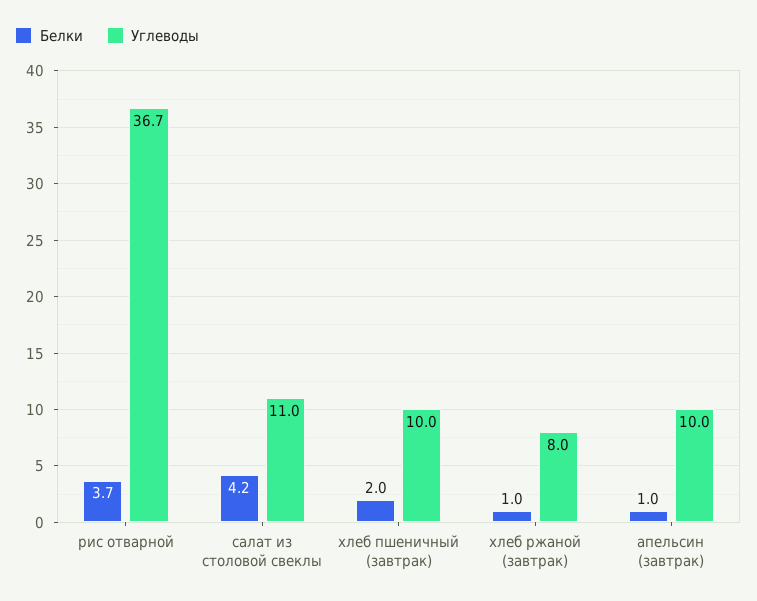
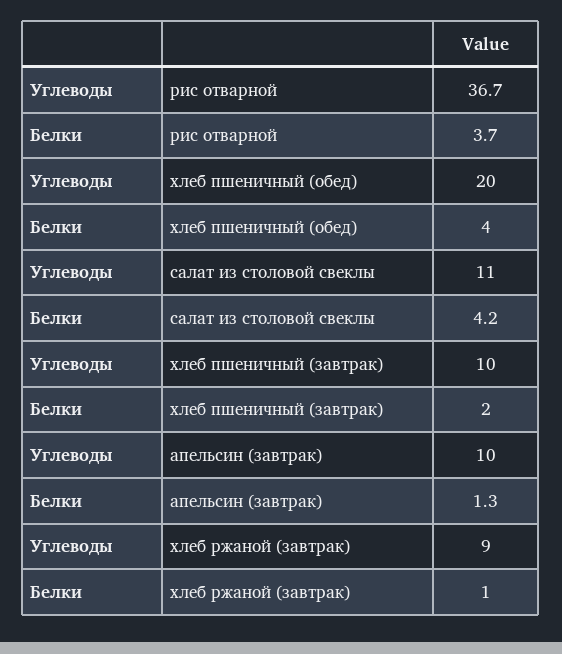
Углеводы, хлеб ржаной (завтрак): 8 -> 9
Белки, апельсин (завтрак): 1 -> 1.3
Углеводы, хлеб пшеничный (обед): none -> 20
Белки, хлеб пшеничный (обед): none -> 4

